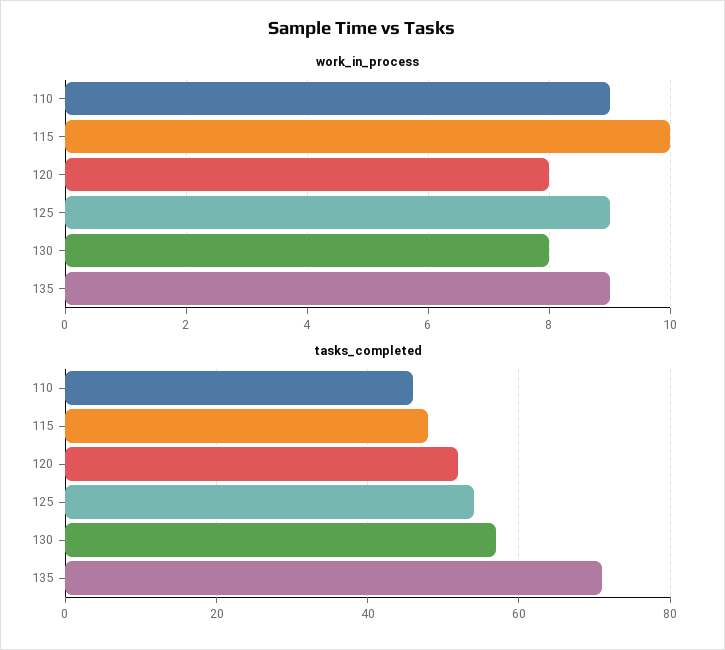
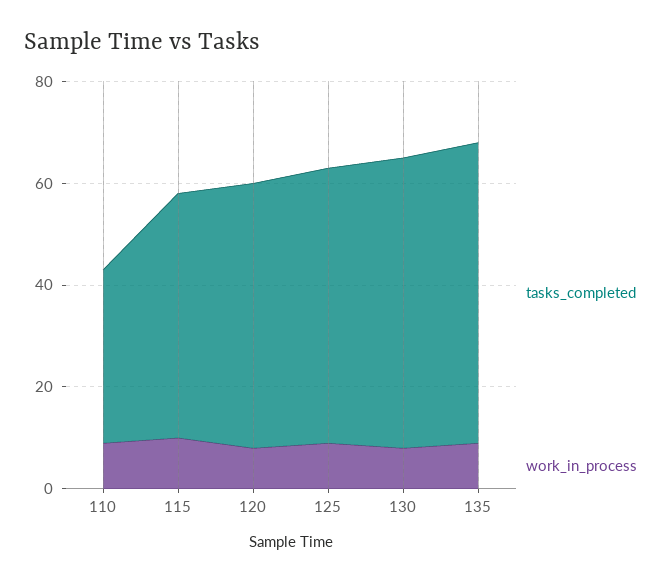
tasks_completed, 110: 45 -> 35
tasks_completed, 135: 70 -> 60

